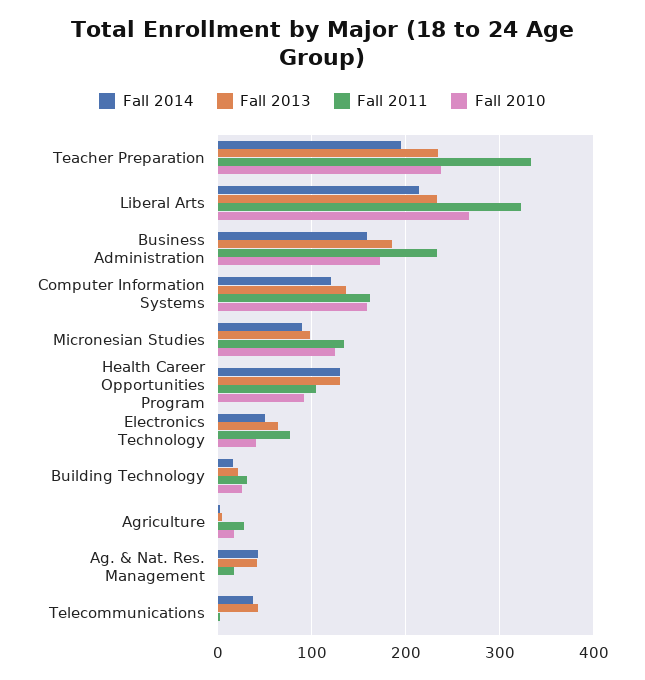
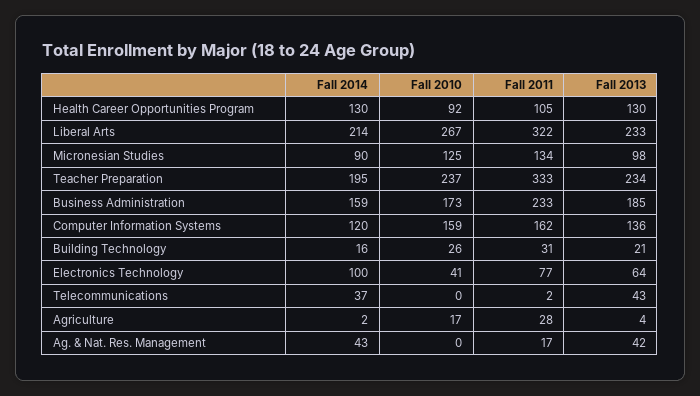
Fall 2014, Electronics Technology: 50 -> 100

